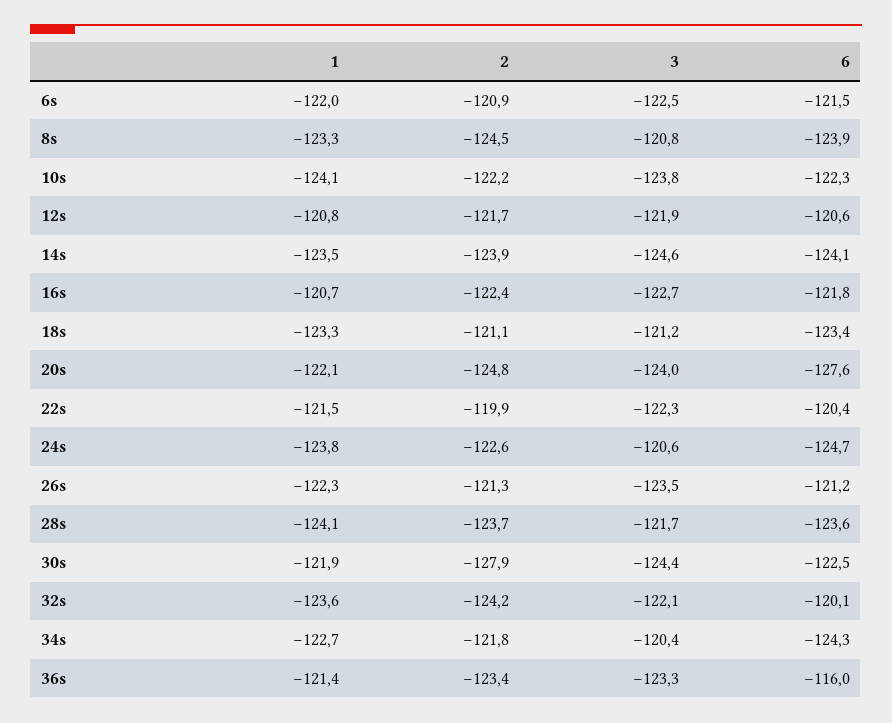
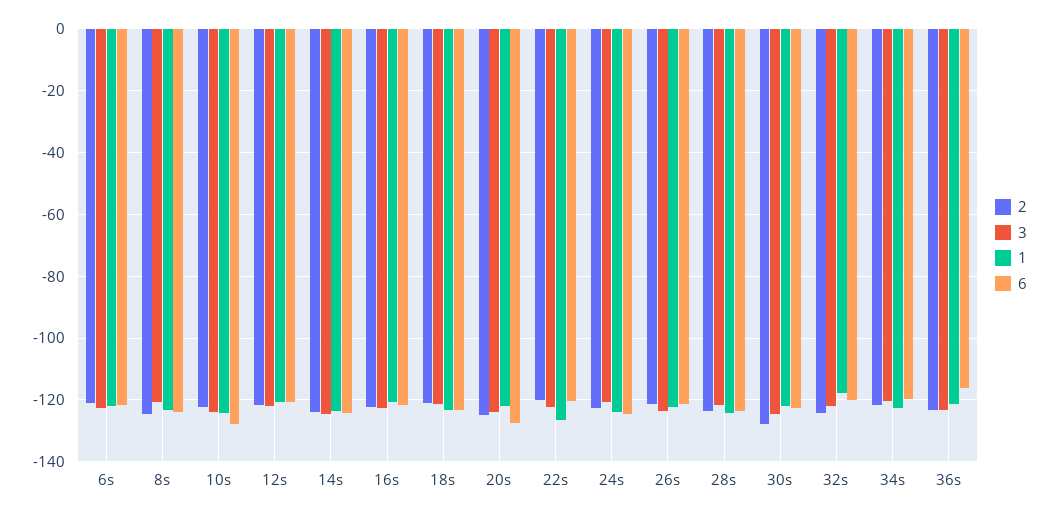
6, 10s: -122.3 -> -128
1, 22s: -121.5 -> -126
1, 32s: -123.6 -> -118
6, 34s: -124.3 -> -120

